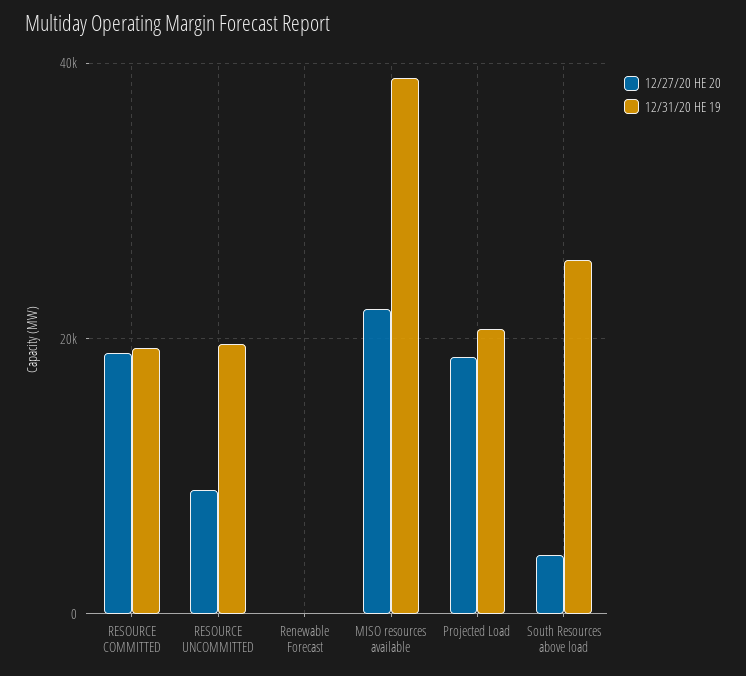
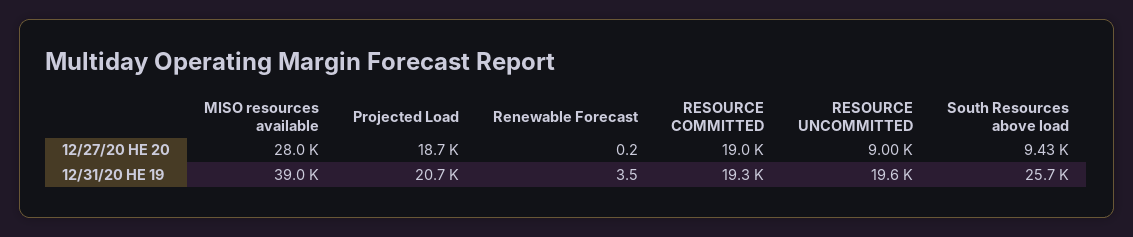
12/27/20 HE 20, MISO resources available: 22000 -> 28000
12/27/20 HE 20, South Resources above load: 4000 -> 9430

